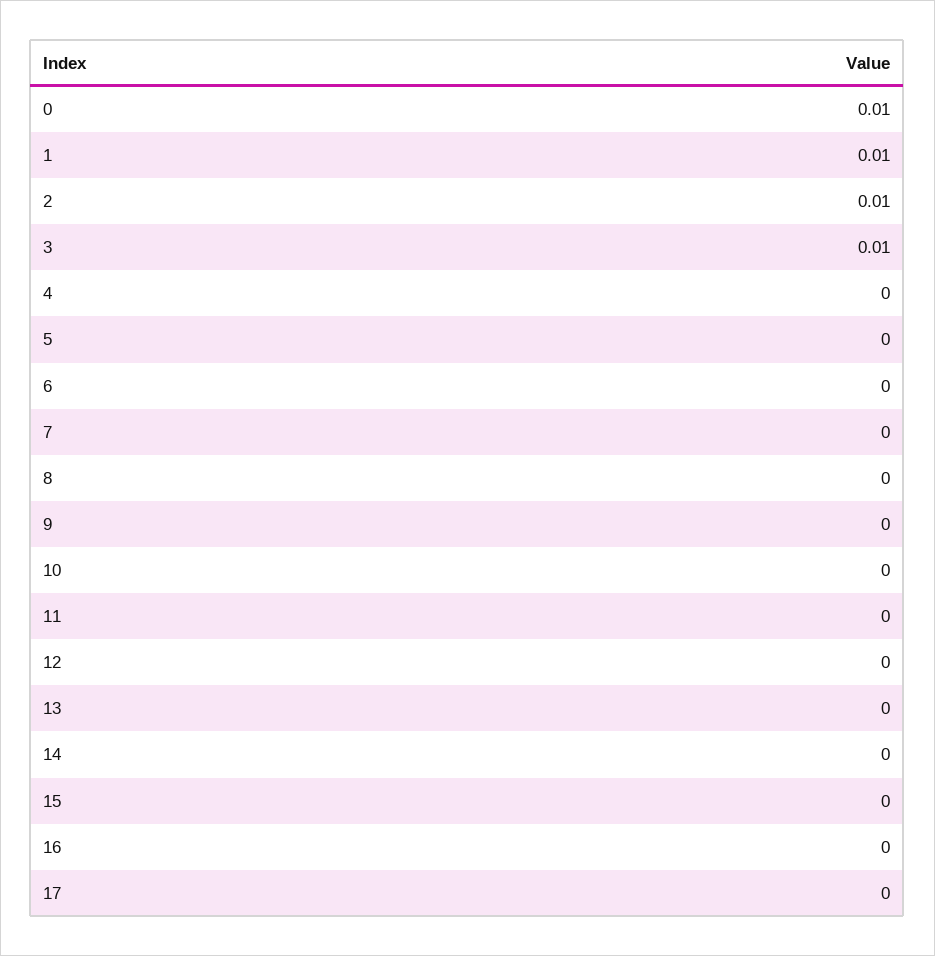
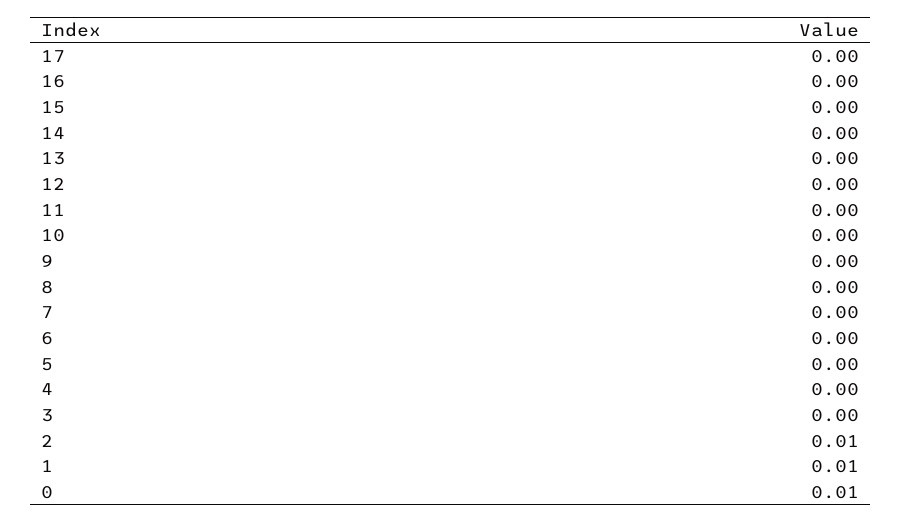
3: 0.01 -> 0

